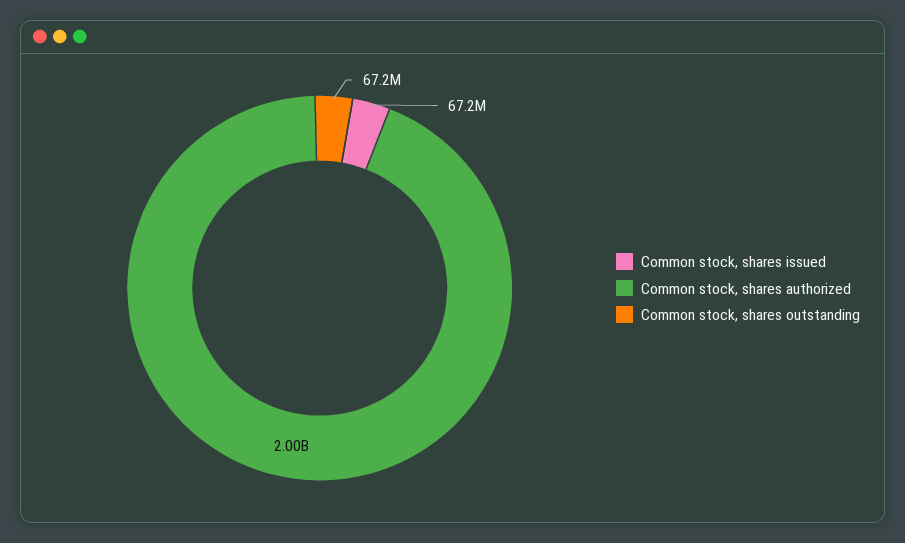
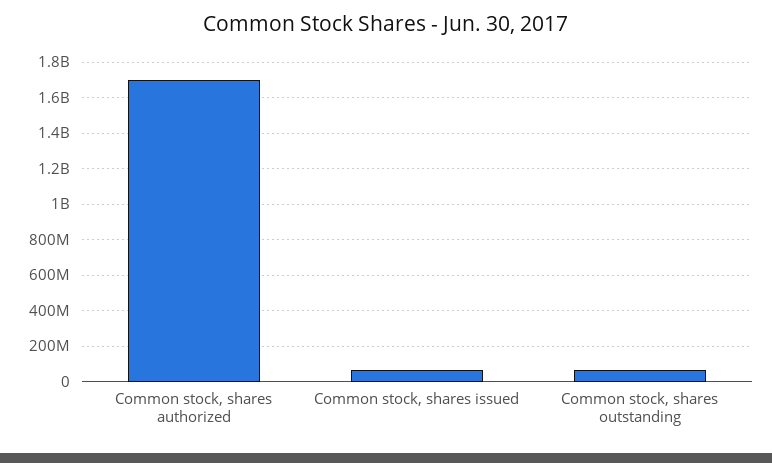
Common stock, shares authorized: 2000000000 -> 1700000000

